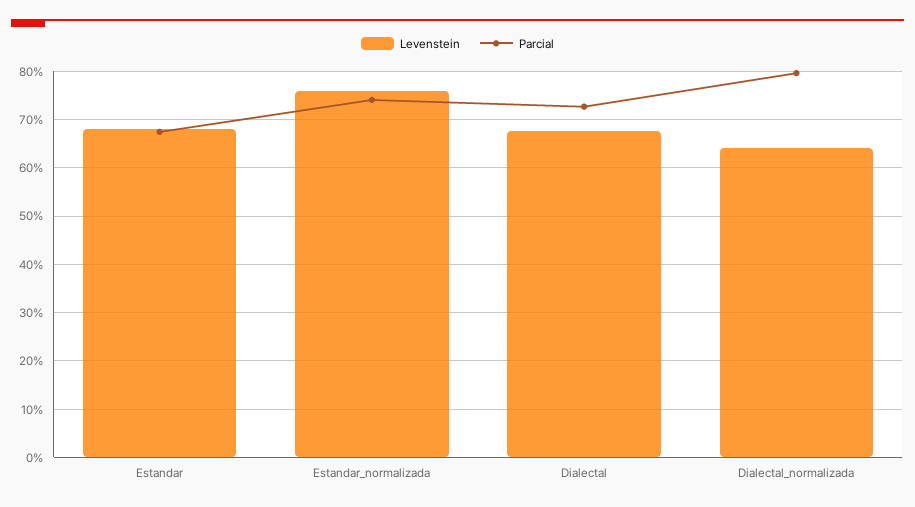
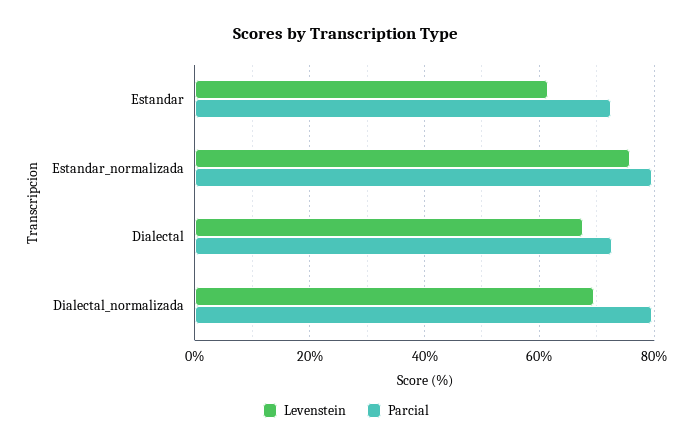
Levenstein, Estandar: 68 -> 62
Parcial, Estandar: 68 -> 72
Parcial, Estandar_normalizada: 74 -> 80
Levenstein, Dialectal_normalizada: 64 -> 70

